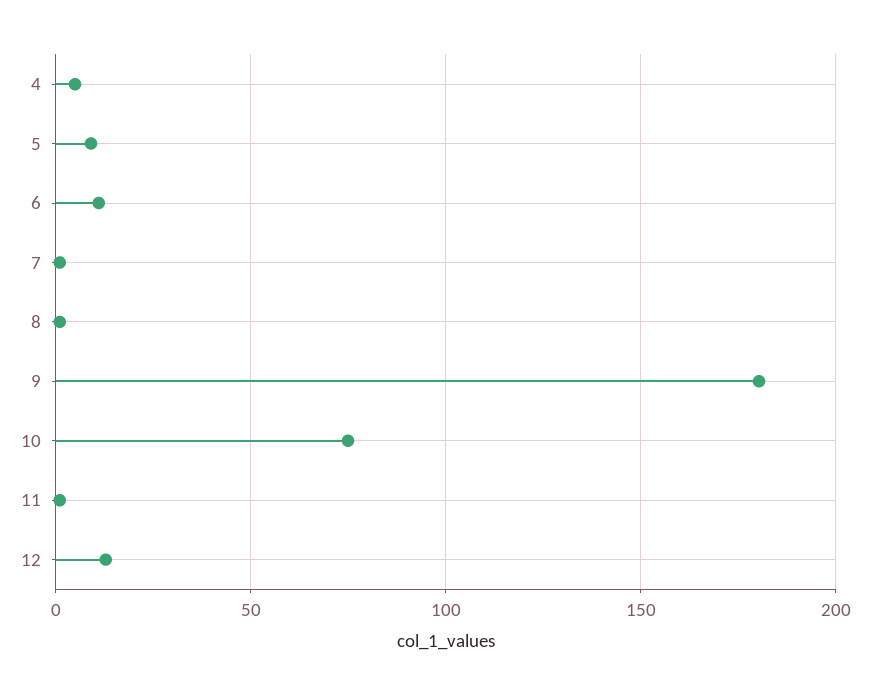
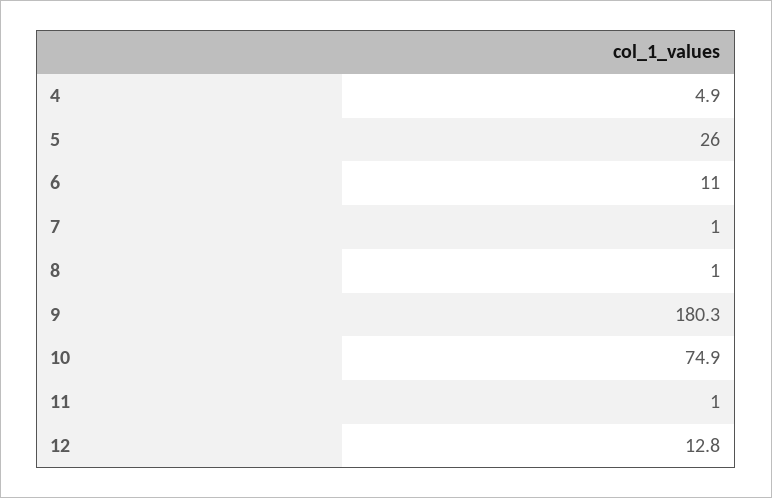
5: 10 -> 26

